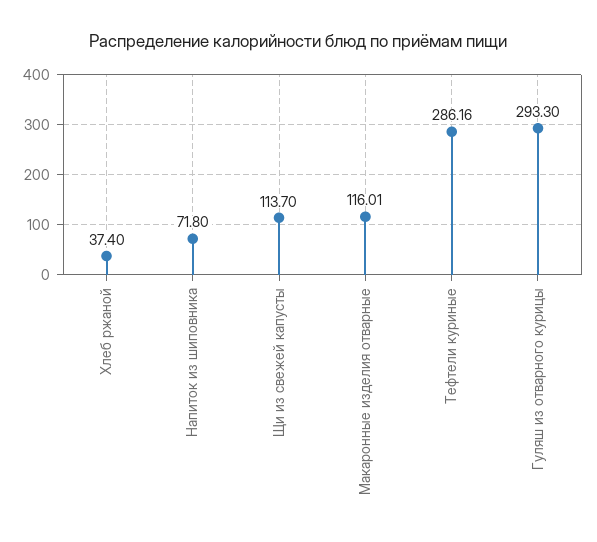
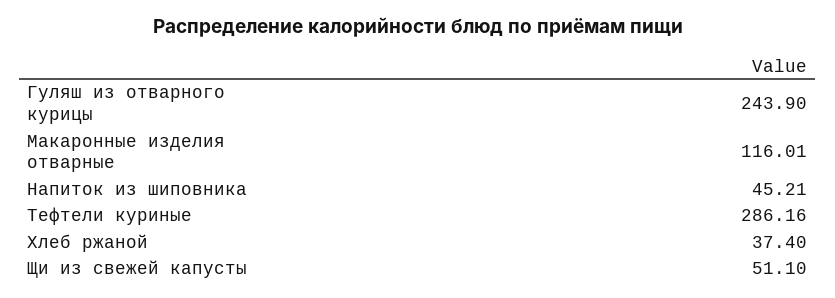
Напиток из шиповника: 71.8 -> 45.21
Щи из свежей капусты: 113.7 -> 51.1
Гуляш из отварного курицы: 293.3 -> 243.9

